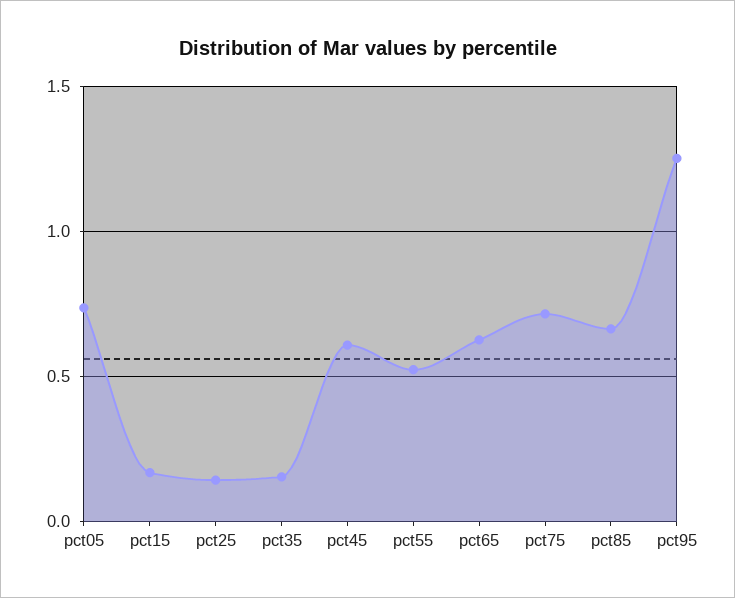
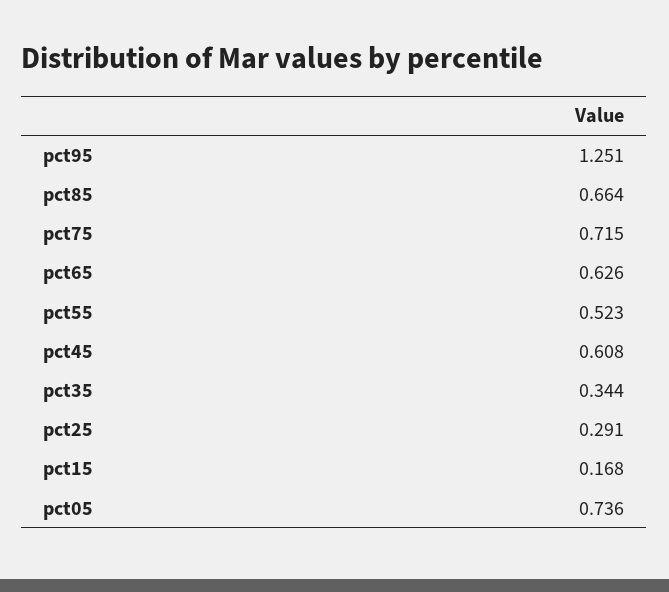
pct25: 0.15 -> 0.291
pct35: 0.15 -> 0.344

